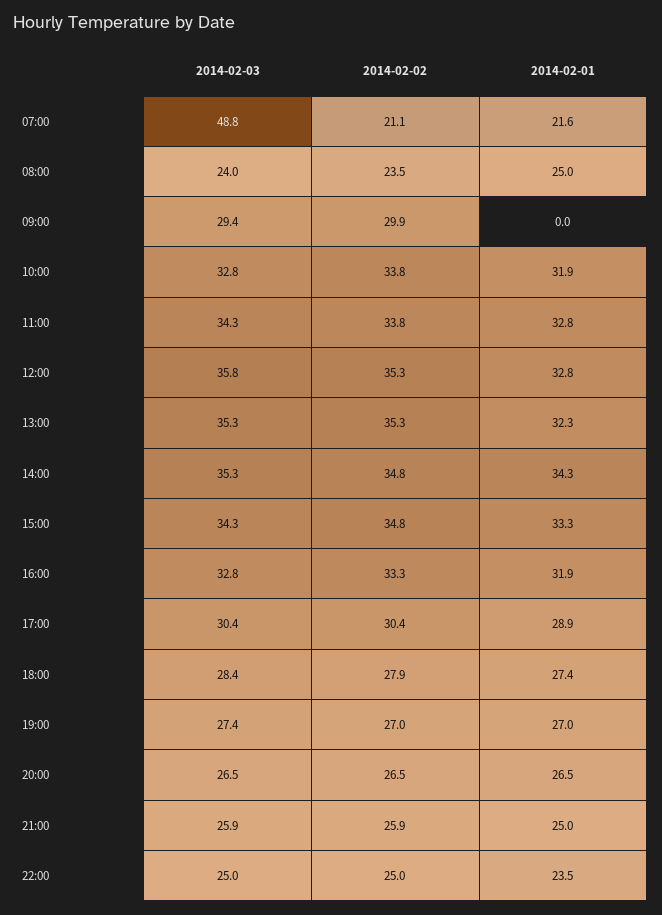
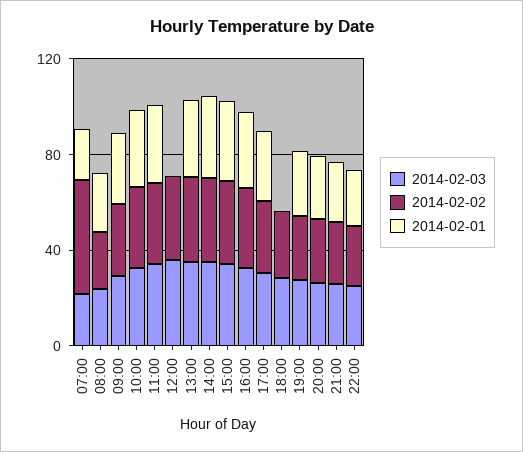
2014-02-03, 07:00: 48.8 -> 20
2014-02-02, 07:00: 21.1 -> 50
2014-02-01, 09:00: 0 -> 30
2014-02-01, 12:00: 32.8 -> 0
2014-02-01, 18:00: 27.4 -> 0

